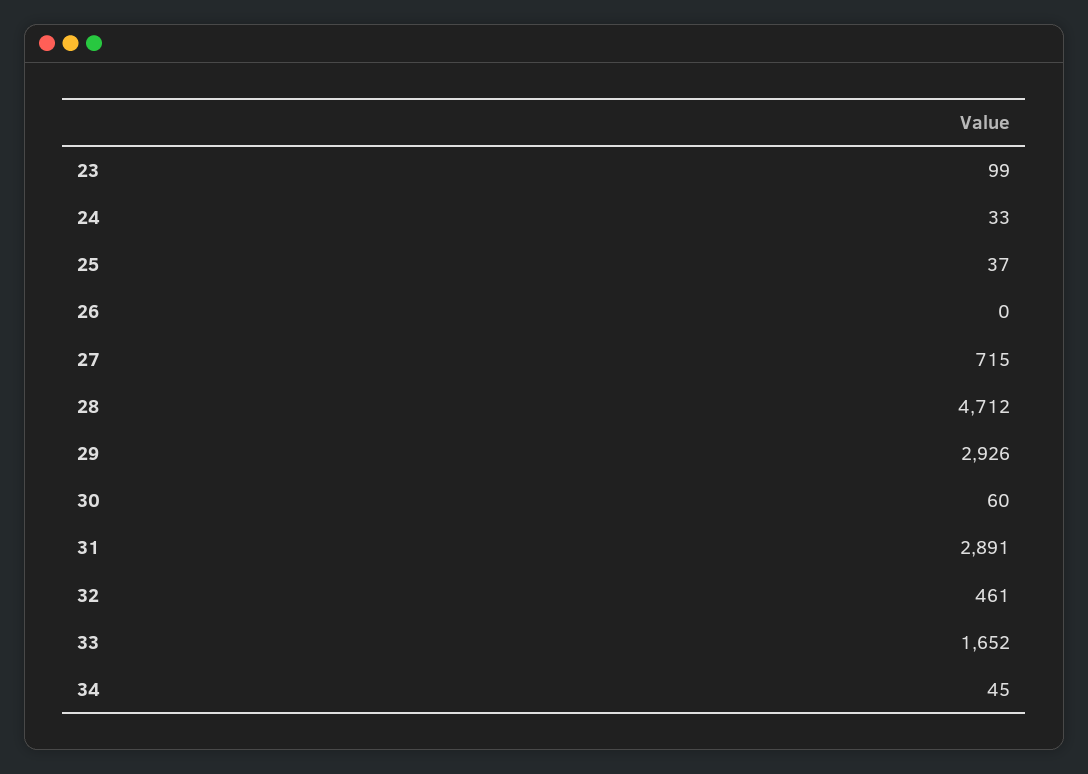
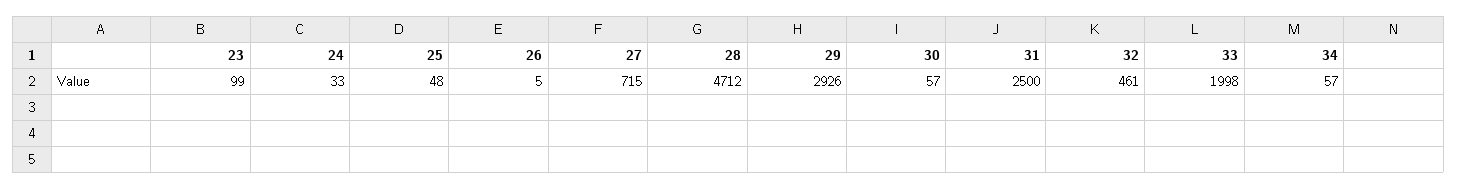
25: 37 -> 48
26: 0 -> 5
30: 60 -> 57
31: 2891 -> 2500
33: 1652 -> 1998
34: 45 -> 57

